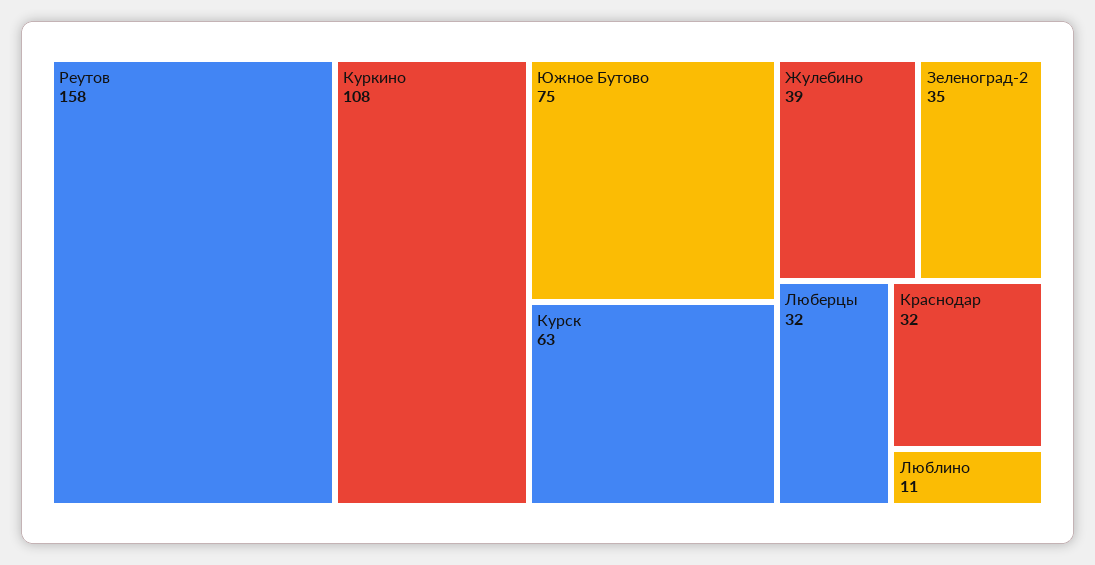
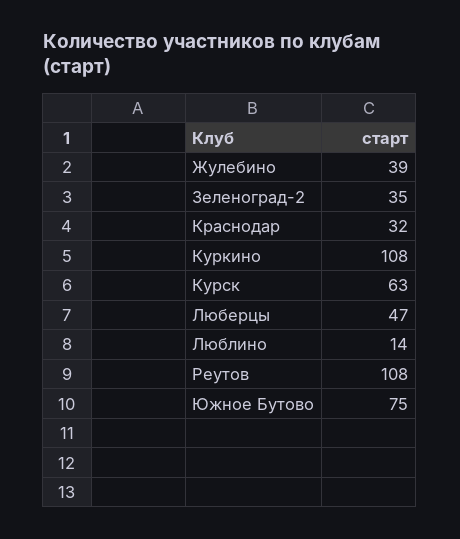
Реутов: 158 -> 108
Люберцы: 32 -> 47
Люблино: 11 -> 14

